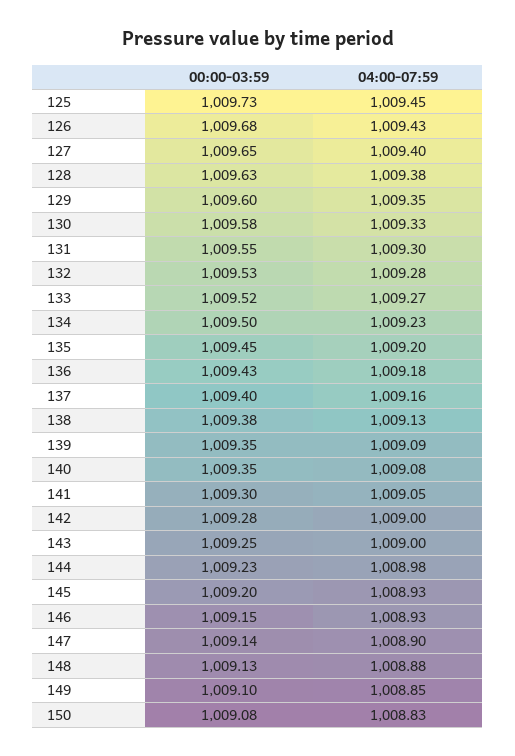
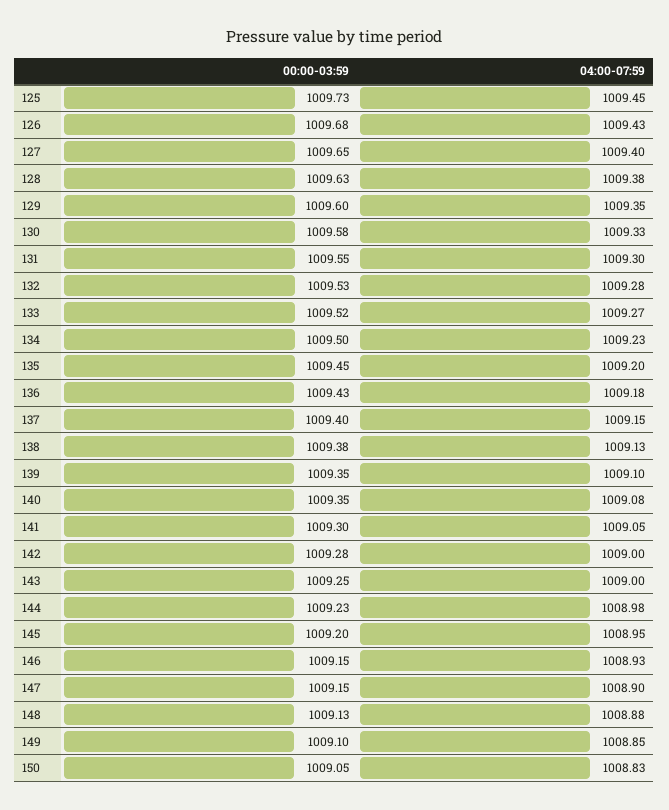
04:00-07:59, 137: 1009.16 -> 1009.15
04:00-07:59, 139: 1009.09 -> 1009.1
04:00-07:59, 145: 1008.93 -> 1008.95
00:00-03:59, 147: 1009.14 -> 1009.15
00:00-03:59, 150: 1009.08 -> 1009.05

